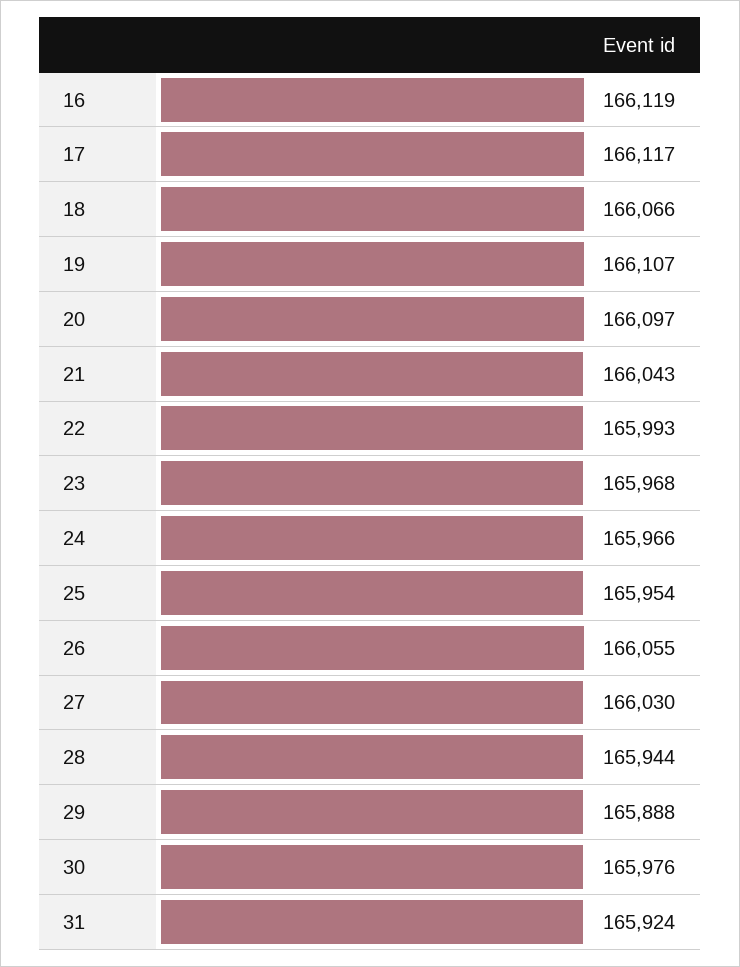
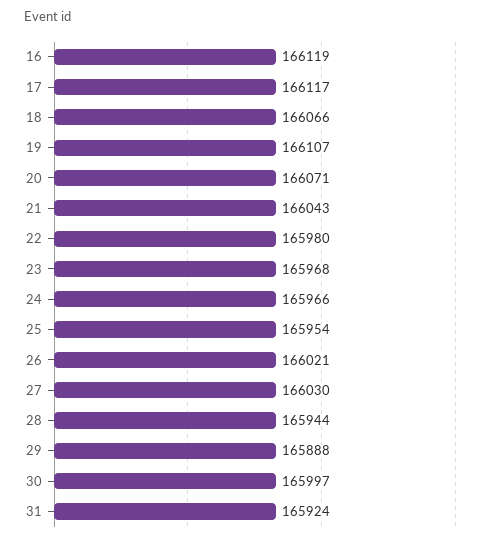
20: 166097 -> 166071
22: 165993 -> 165980
26: 166055 -> 166021
30: 165976 -> 165997

